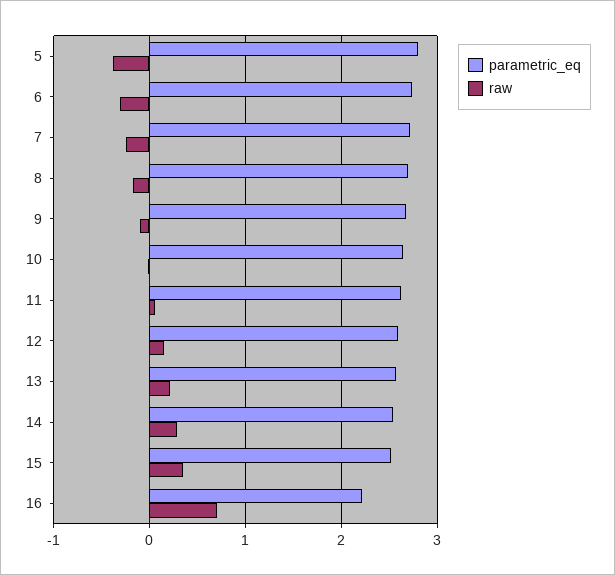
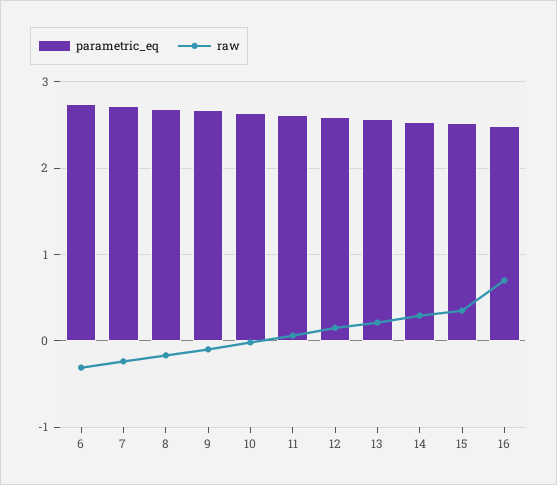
parametric_eq, 5: 2.8 -> none
raw, 5: -0.4 -> none
parametric_eq, 16: 2.2 -> 2.5

